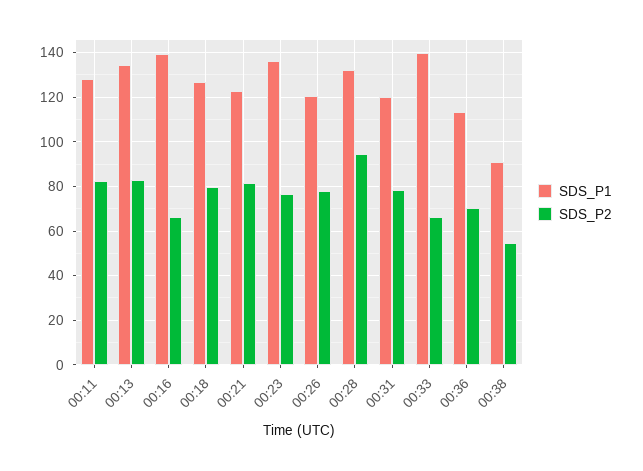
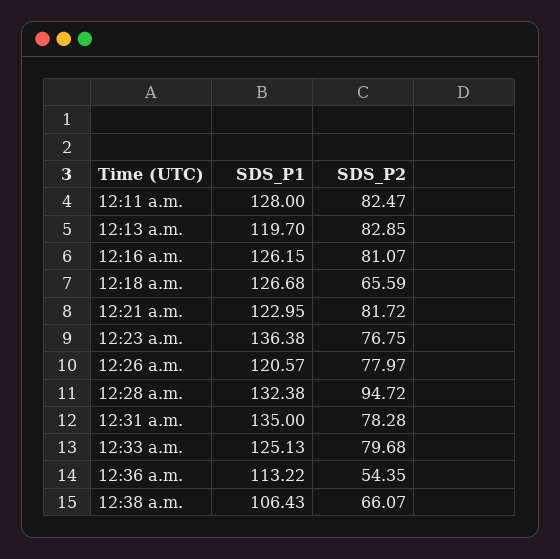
SDS_P1, 00:13: 135 -> 119.7
SDS_P1, 00:16: 140 -> 126.15
SDS_P2, 00:16: 65 -> 81.07
SDS_P2, 00:18: 80 -> 65.59
SDS_P1, 00:31: 120 -> 135
SDS_P1, 00:33: 140 -> 125.13
SDS_P2, 00:33: 65 -> 79.68
SDS_P2, 00:36: 70 -> 54.35
SDS_P1, 00:38: 90 -> 106.43
SDS_P2, 00:38: 55 -> 66.07

